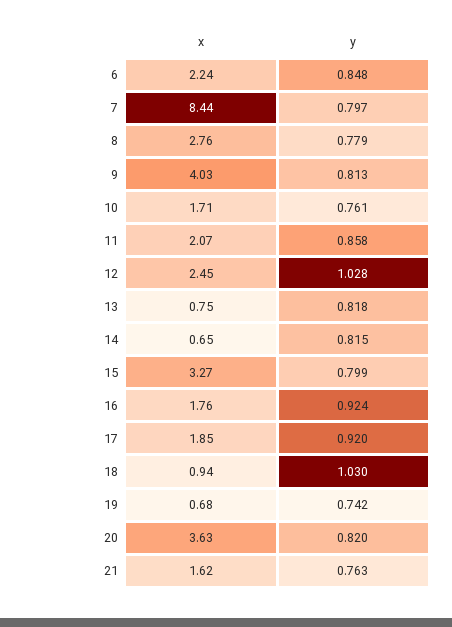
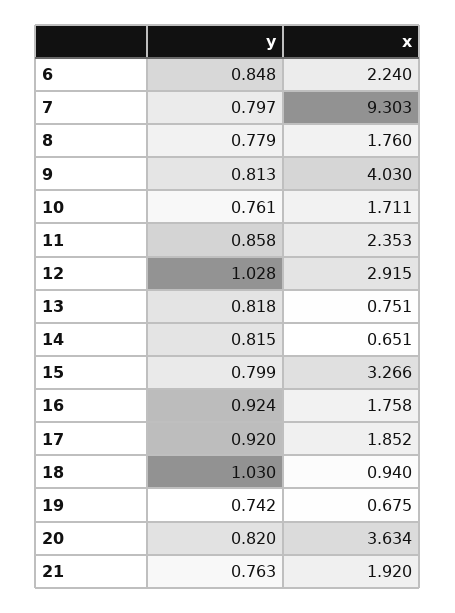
x, 7: 8.44 -> 9.303
x, 8: 2.76 -> 1.76
x, 11: 2.07 -> 2.353
x, 12: 2.45 -> 2.915
x, 21: 1.62 -> 1.92

